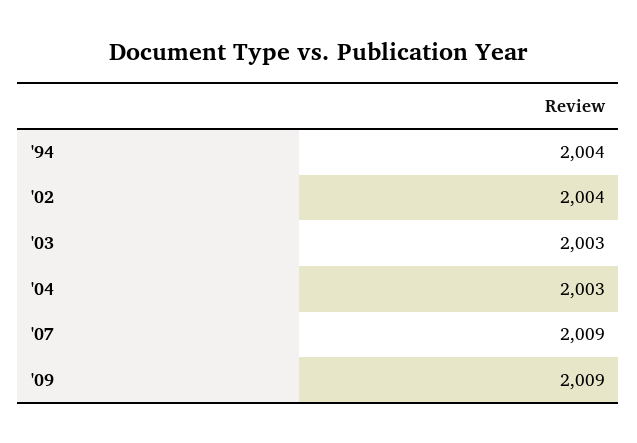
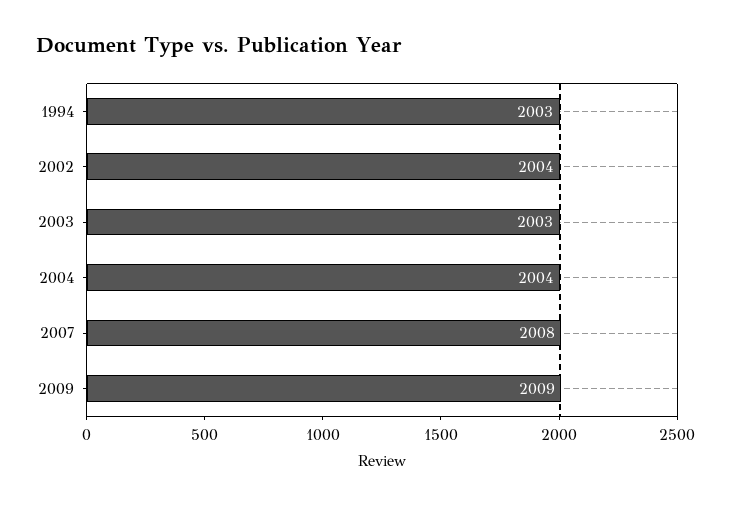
'94: 2004 -> 2003
'04: 2003 -> 2004
'07: 2009 -> 2008

